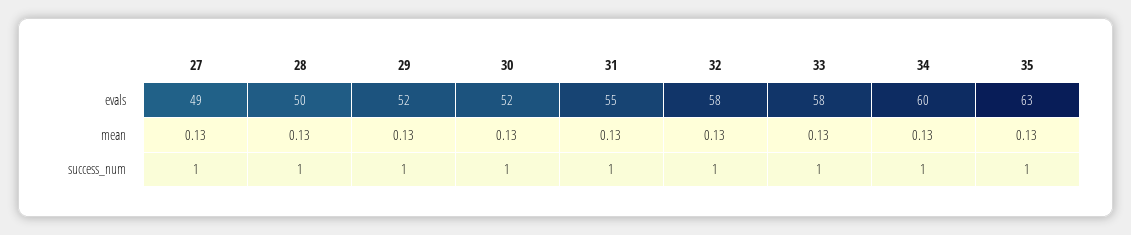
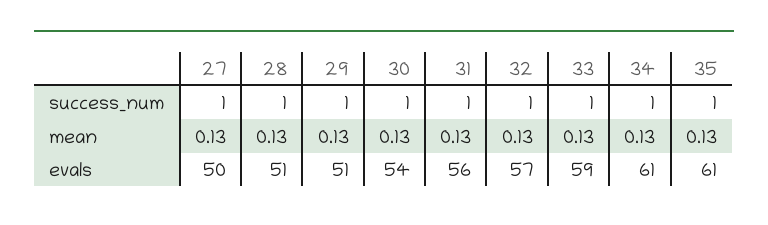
27, evals: 49 -> 50
28, evals: 50 -> 51
29, evals: 52 -> 51
30, evals: 52 -> 54
31, evals: 55 -> 56
32, evals: 58 -> 57
33, evals: 58 -> 59
34, evals: 60 -> 61
35, evals: 63 -> 61

